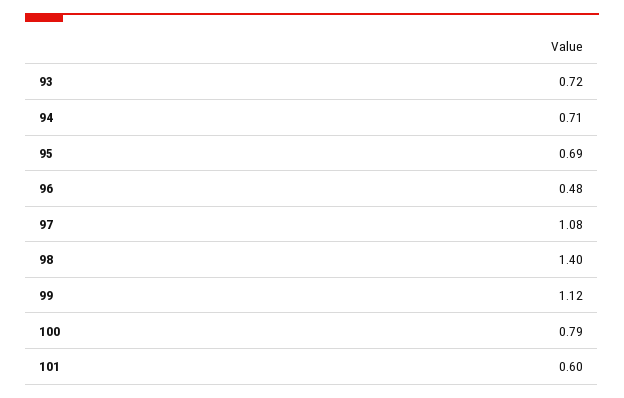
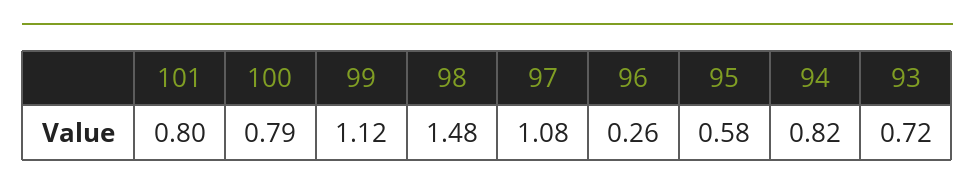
94: 0.71 -> 0.82
95: 0.69 -> 0.58
96: 0.48 -> 0.26
98: 1.4 -> 1.48
101: 0.6 -> 0.8

